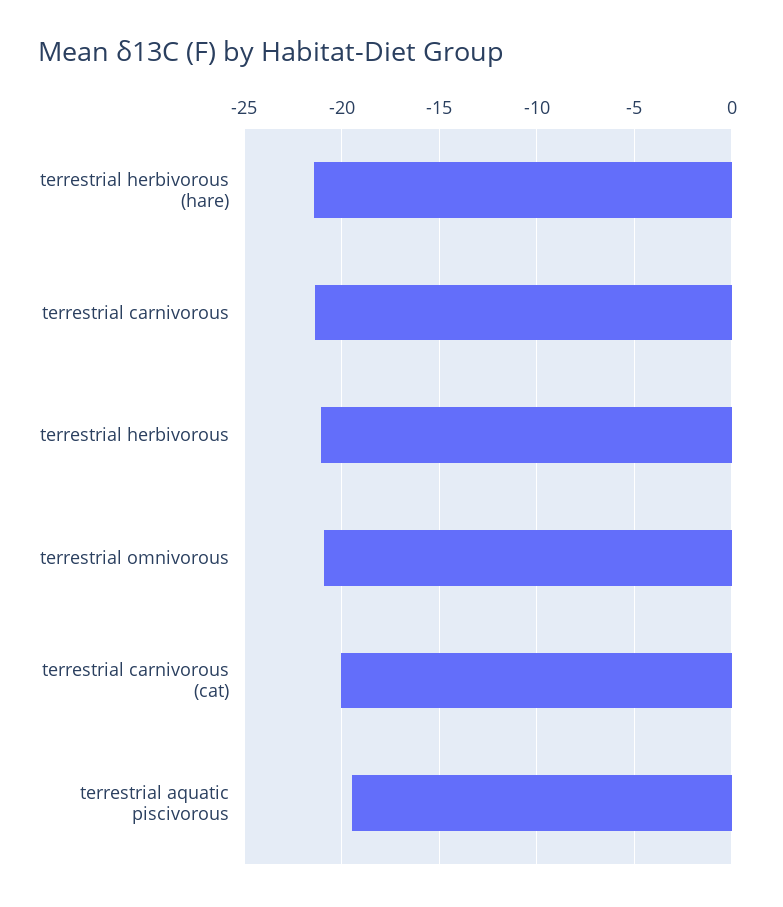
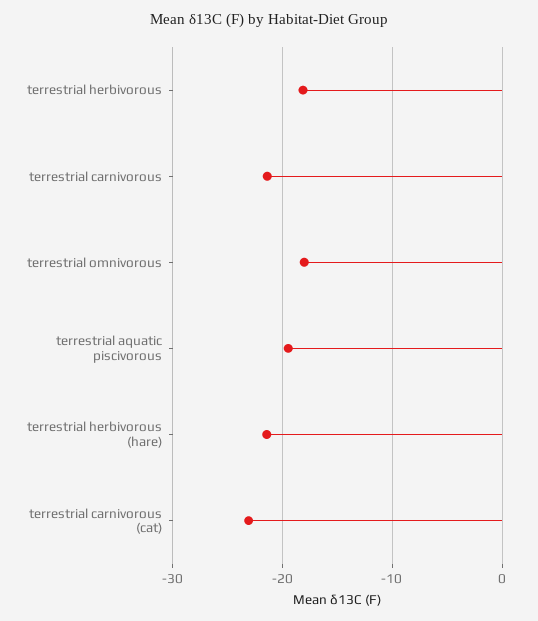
terrestrial herbivorous: -21 -> -18
terrestrial omnivorous: -21 -> -18
terrestrial carnivorous (cat): -20 -> -23

